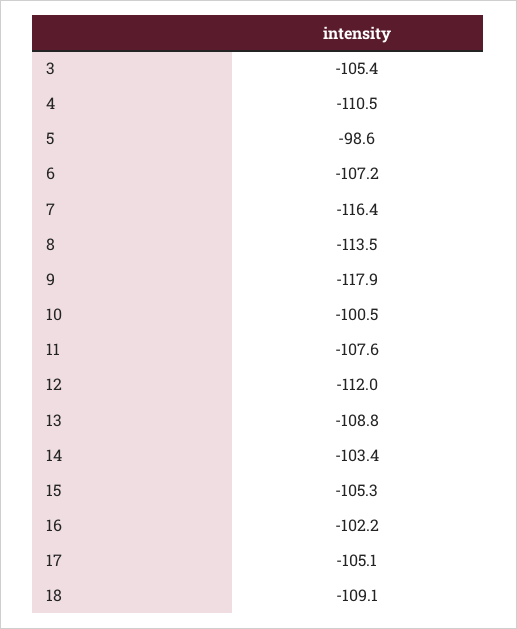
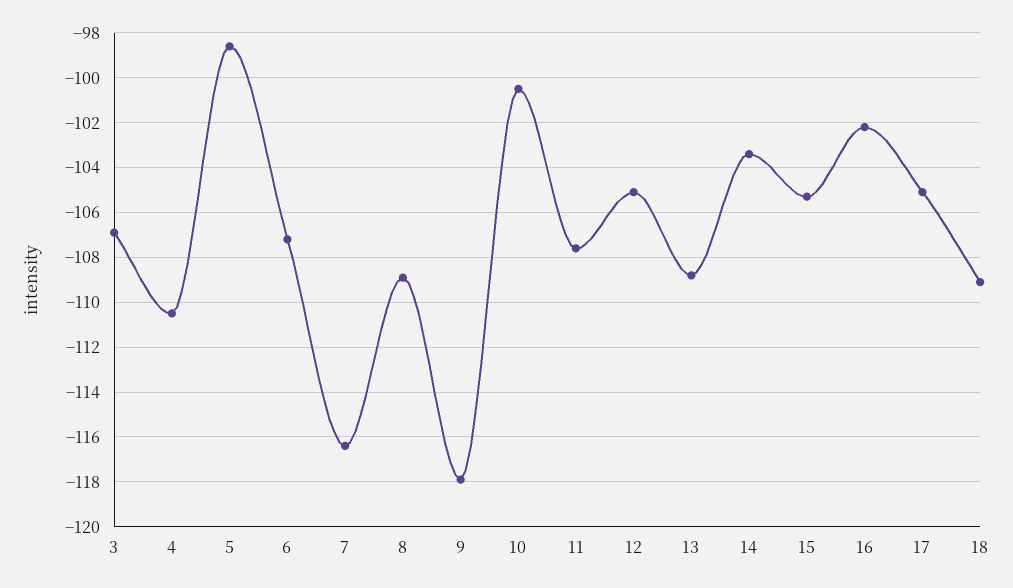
3: -105.4 -> -107
8: -113.5 -> -109
12: -112 -> -105

